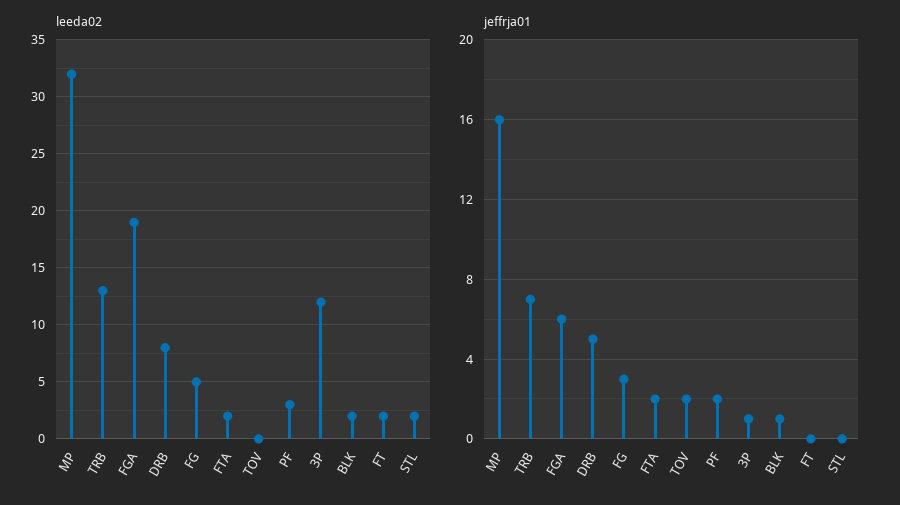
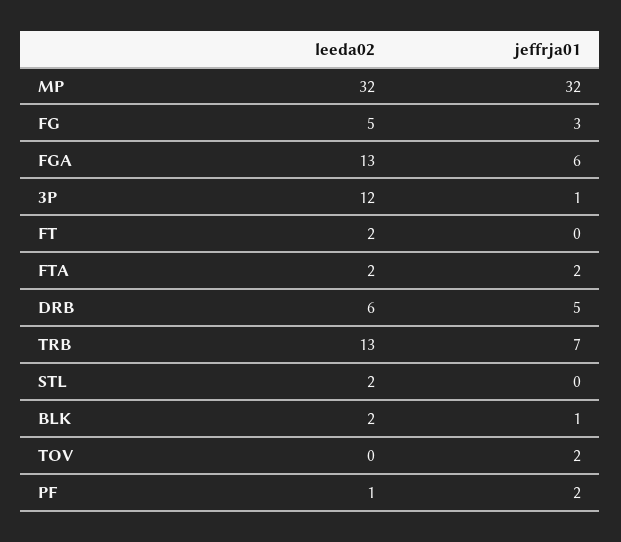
leeda02, FGA: 19 -> 13
leeda02, DRB: 8 -> 6
leeda02, PF: 3 -> 1
jeffrja01, MP: 16 -> 32

